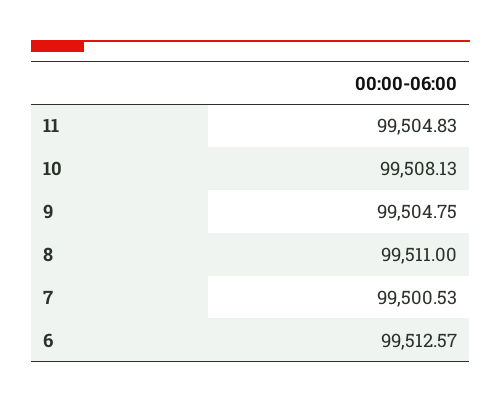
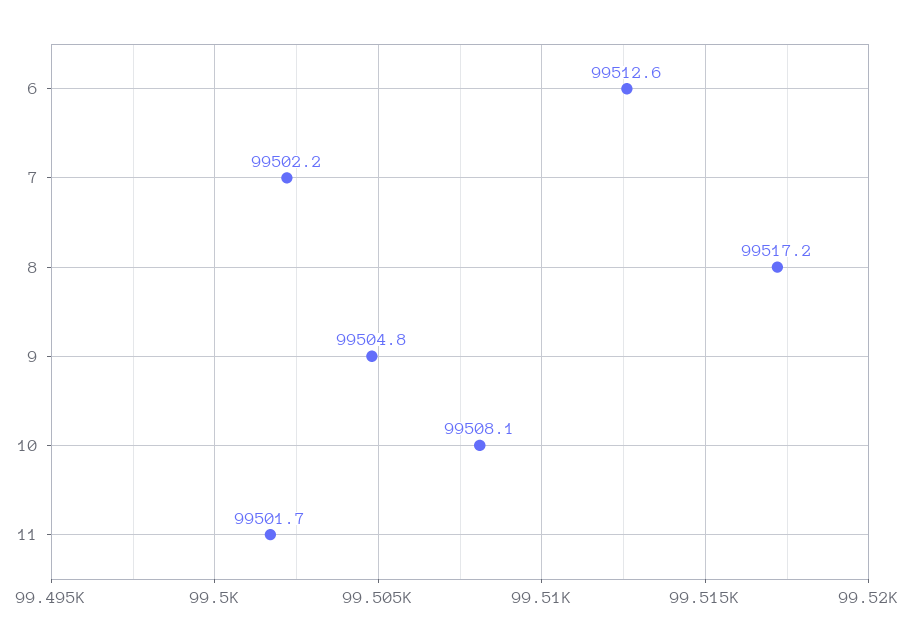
11: 99504.83 -> 99501.7
8: 99511 -> 99517.2
7: 99500.53 -> 99502.2

